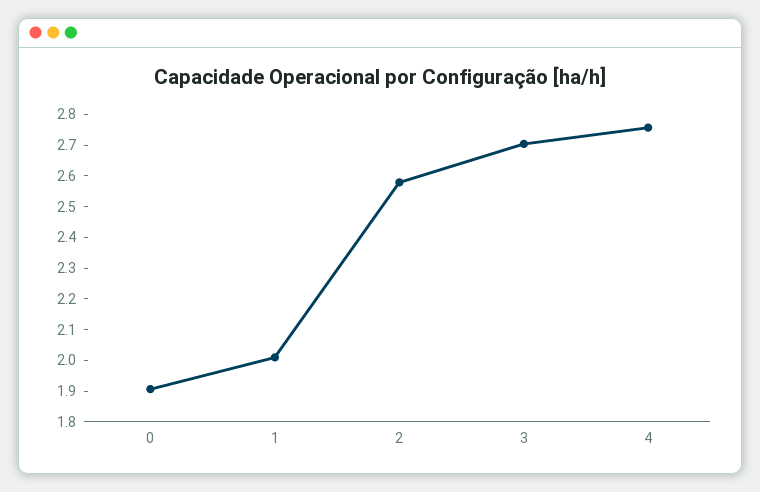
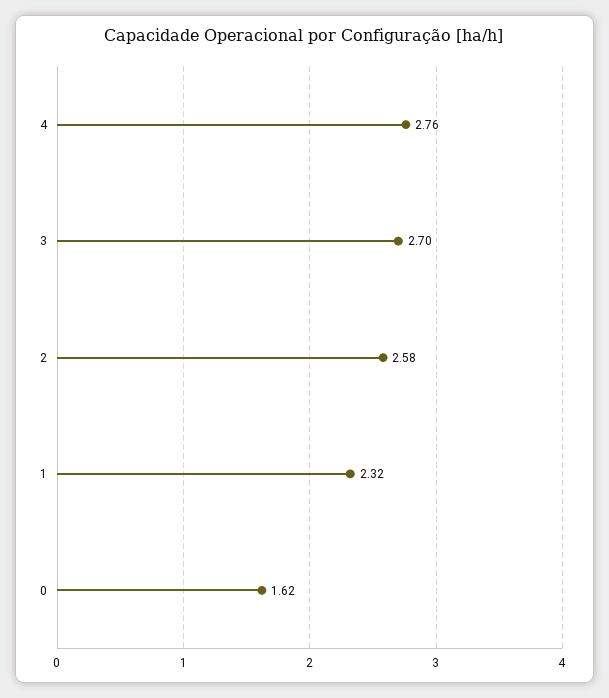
0: 1.9 -> 1.62
1: 2 -> 2.32

